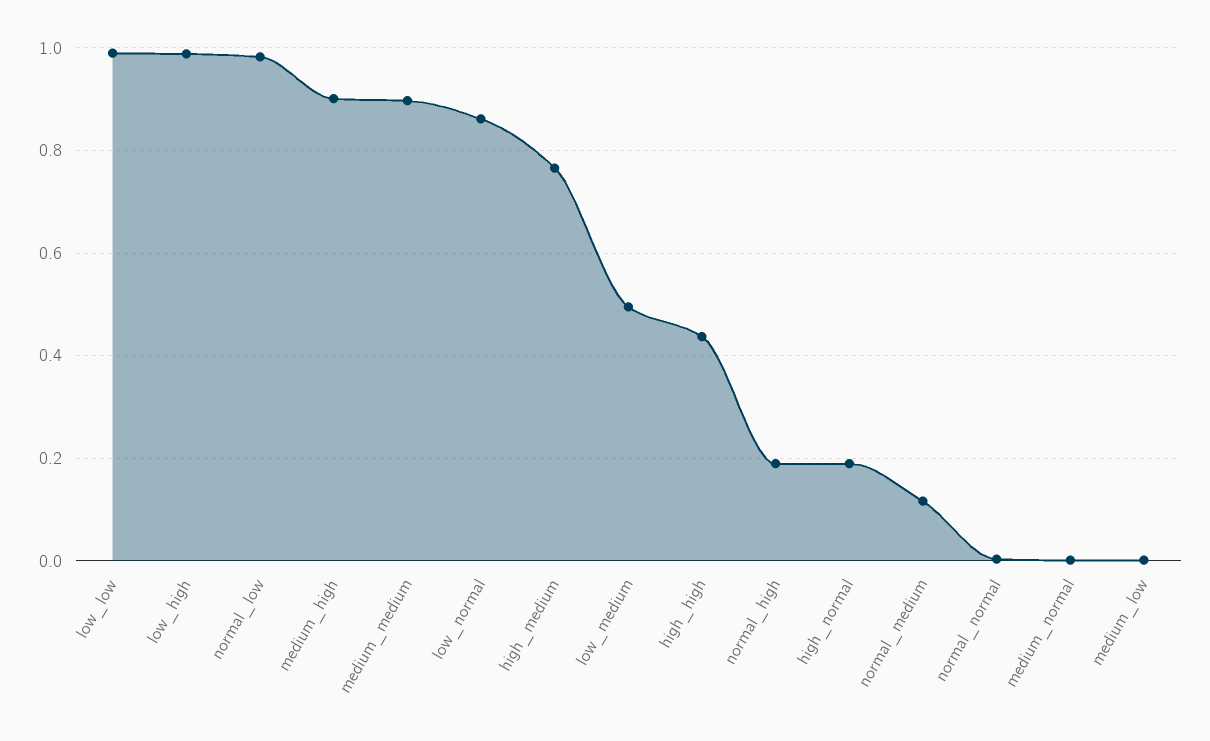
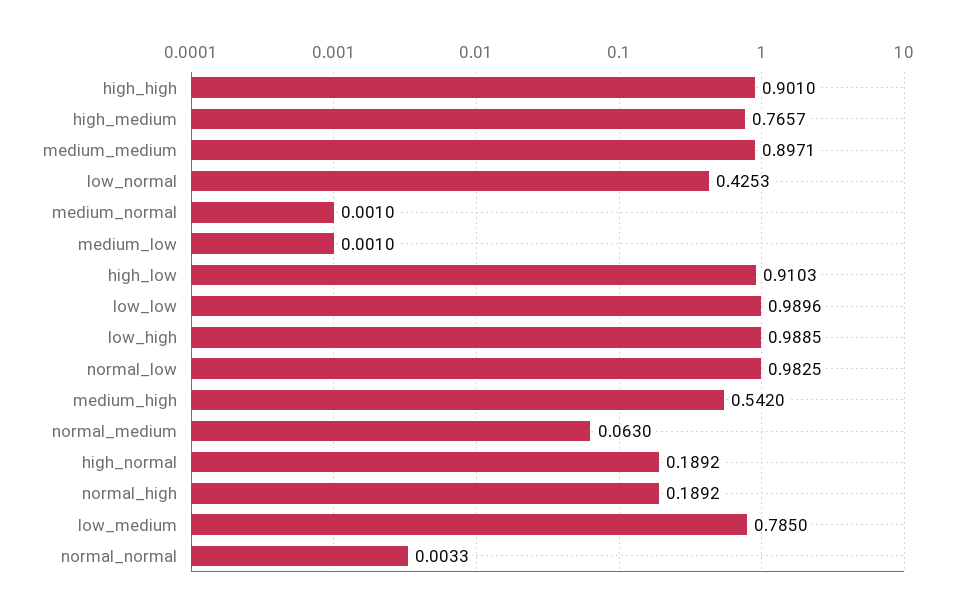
medium_high: 0.9 -> 0.542
low_normal: 0.86 -> 0.4253
low_medium: 0.5 -> 0.785
high_high: 0.44 -> 0.901
normal_medium: 0.12 -> 0.063
high_low: none -> 0.9103

